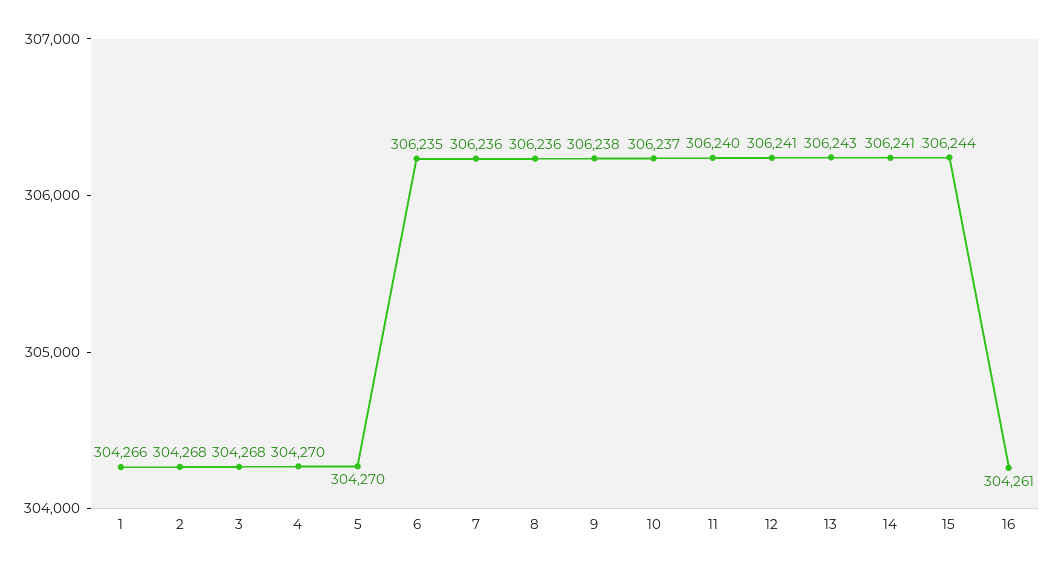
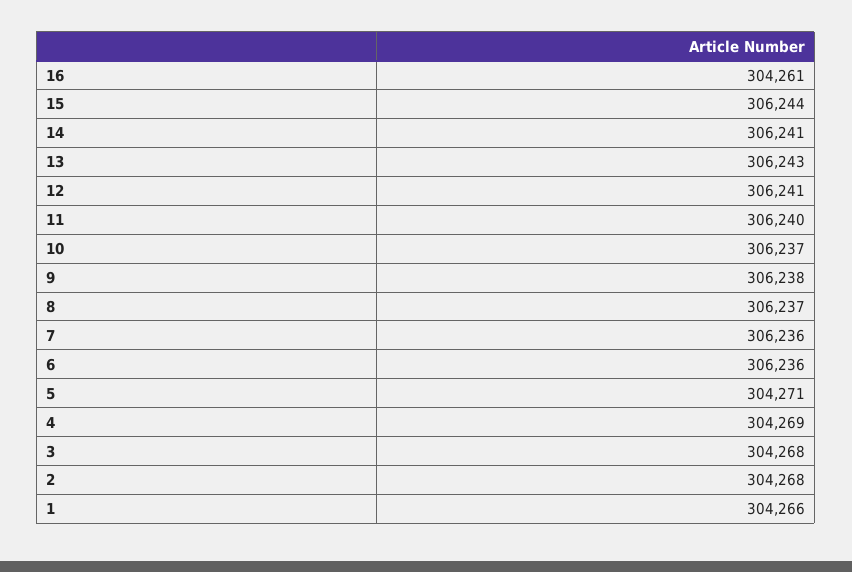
4: 304270 -> 304269
5: 304270 -> 304271
6: 306235 -> 306236
8: 306236 -> 306237

